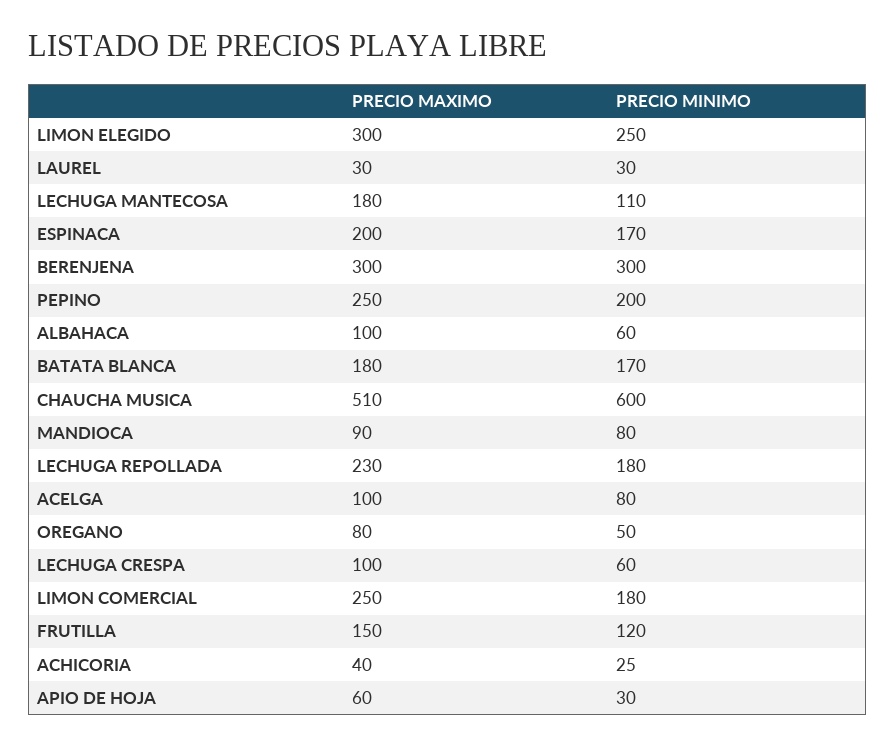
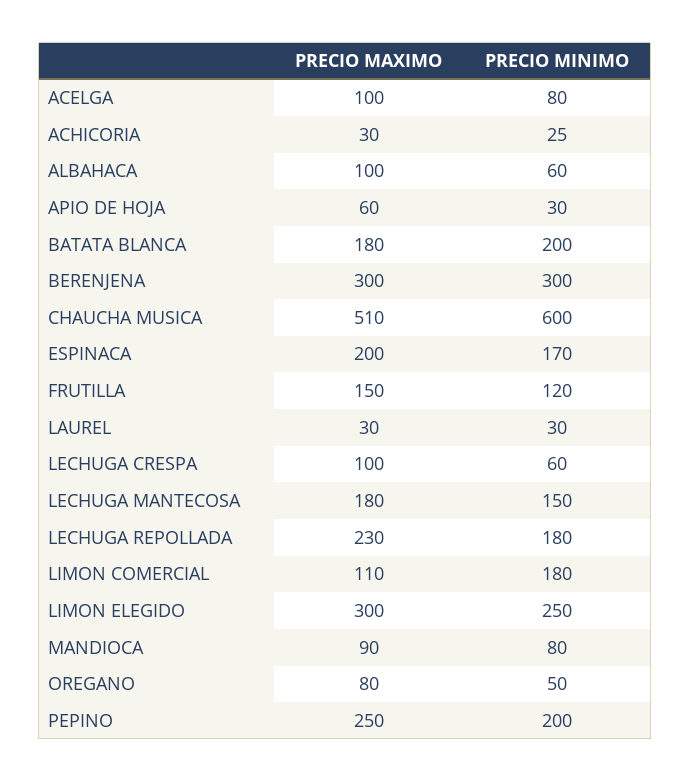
PRECIO MINIMO, LECHUGA MANTECOSA: 110 -> 150
PRECIO MINIMO, BATATA BLANCA: 170 -> 200
PRECIO MAXIMO, LIMON COMERCIAL: 250 -> 110
PRECIO MAXIMO, ACHICORIA: 40 -> 30

